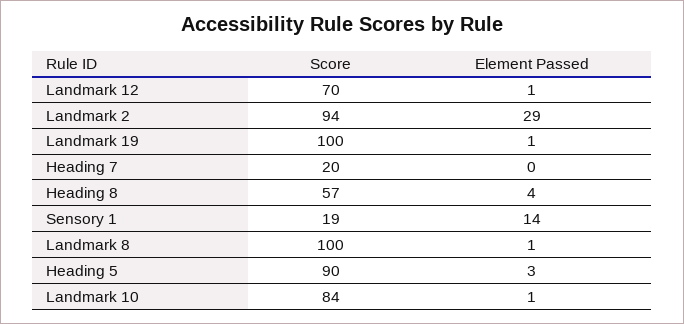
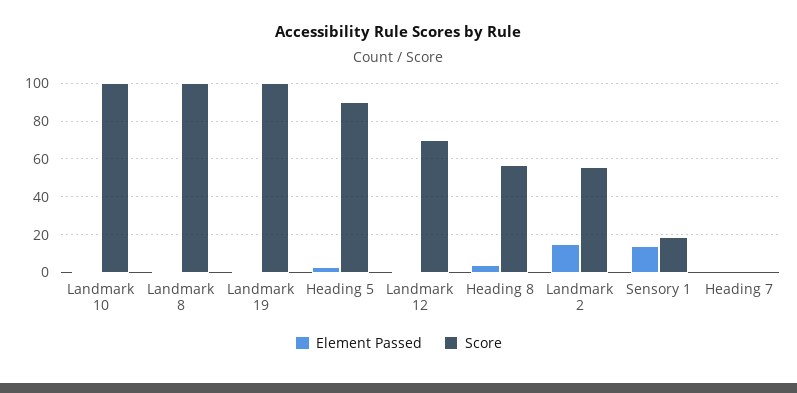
Score, Landmark 2: 94 -> 55
Element Passed, Landmark 2: 29 -> 15
Score, Heading 7: 20 -> 0
Score, Landmark 10: 84 -> 100

